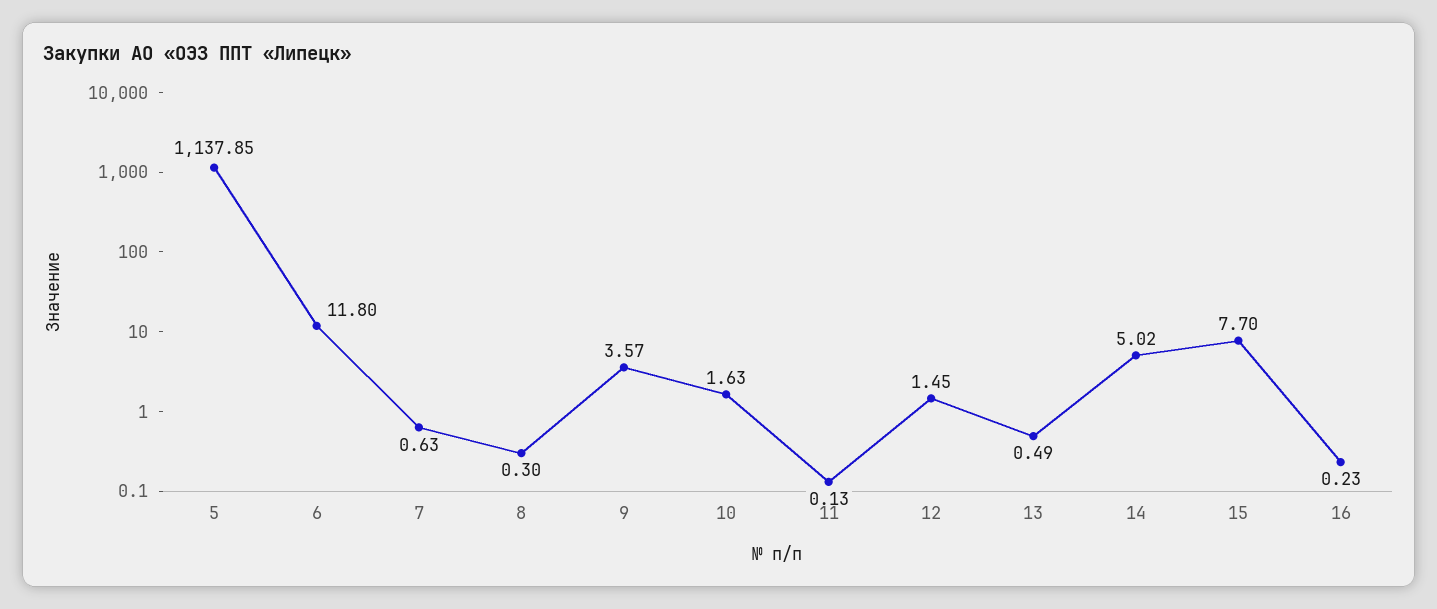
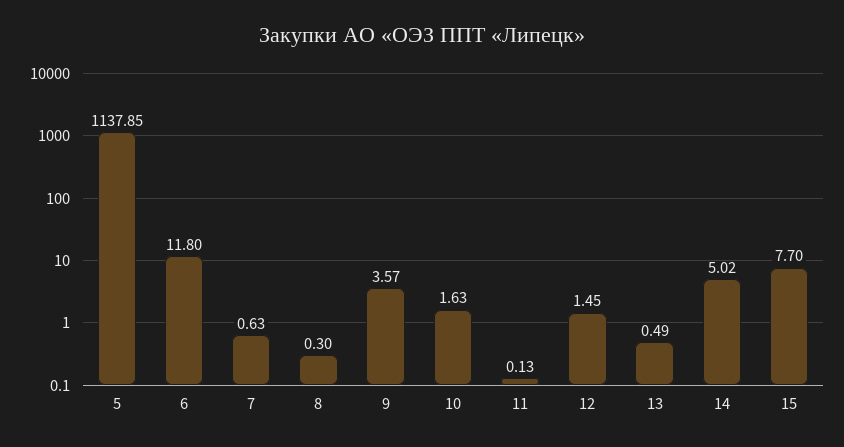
16: 0.23 -> none

